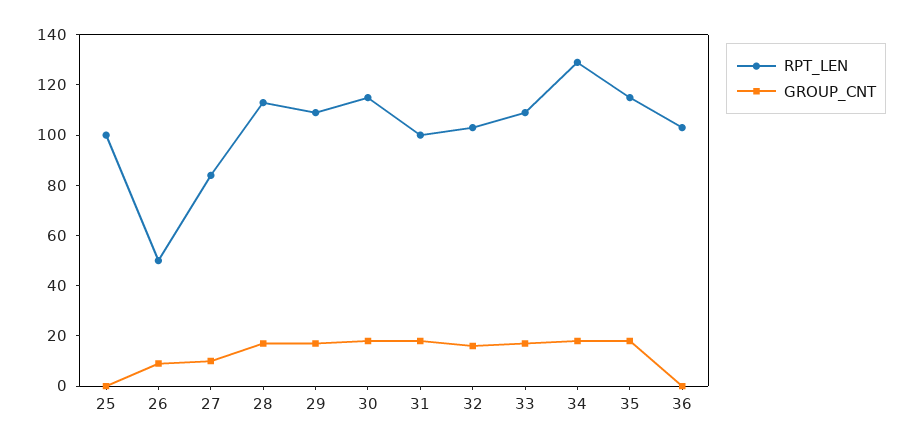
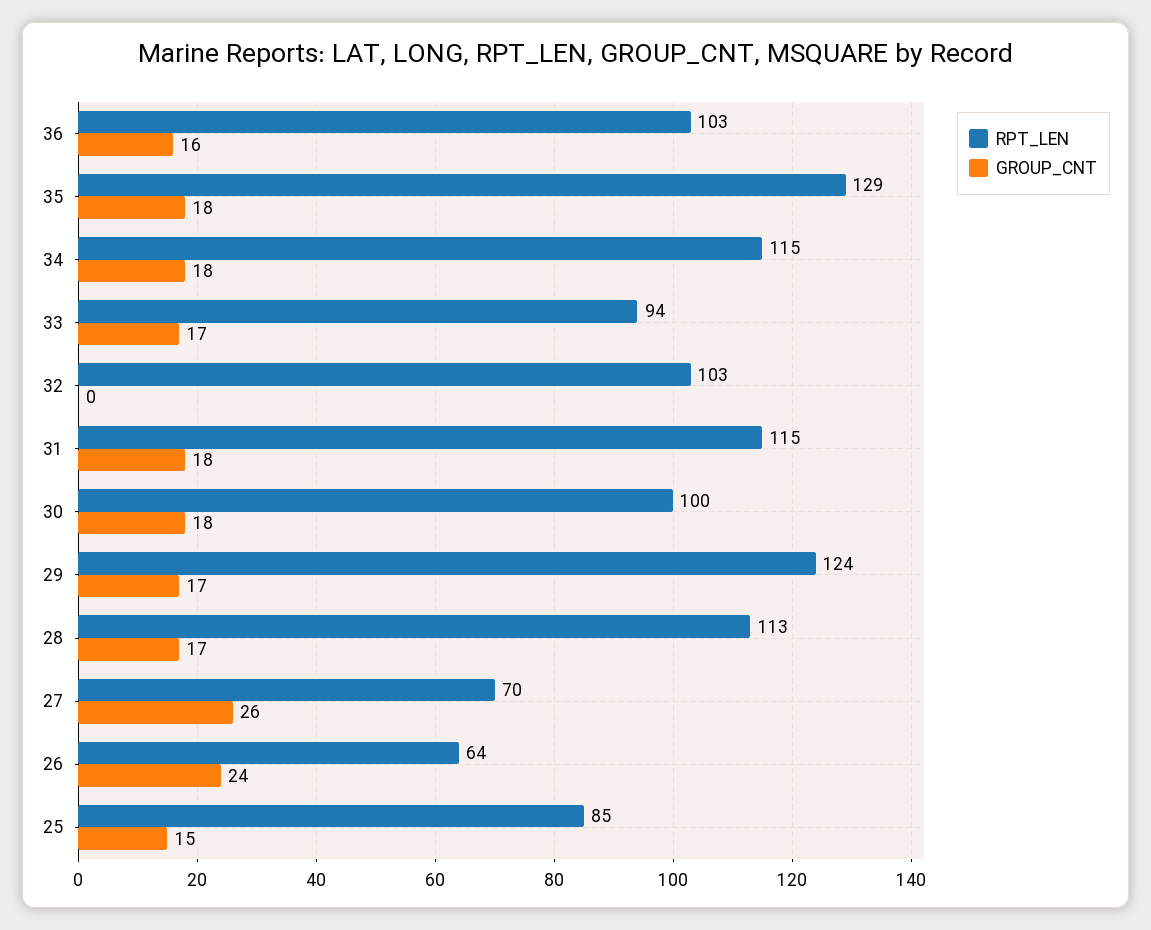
RPT_LEN, 25: 100 -> 85
GROUP_CNT, 25: 0 -> 15
RPT_LEN, 26: 50 -> 64
GROUP_CNT, 26: 10 -> 24
RPT_LEN, 27: 85 -> 70
GROUP_CNT, 27: 10 -> 26
RPT_LEN, 29: 110 -> 124
RPT_LEN, 30: 115 -> 100
RPT_LEN, 31: 100 -> 115
GROUP_CNT, 32: 15 -> 0
RPT_LEN, 33: 110 -> 94
RPT_LEN, 34: 130 -> 115
RPT_LEN, 35: 115 -> 129
GROUP_CNT, 36: 0 -> 16

